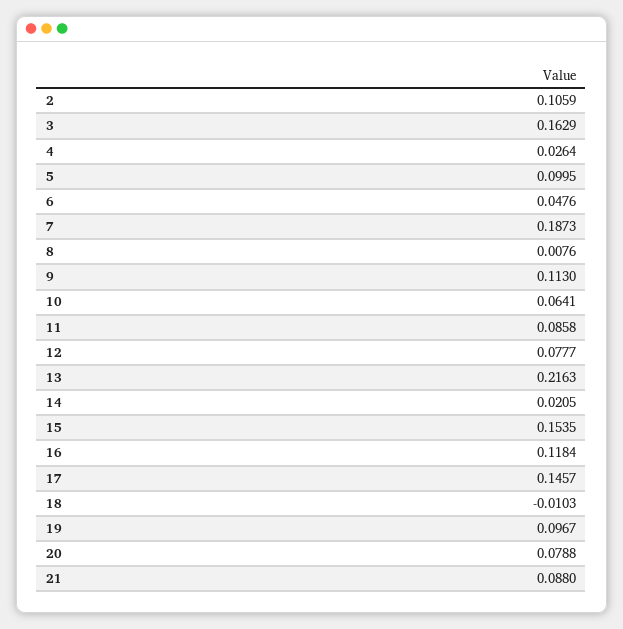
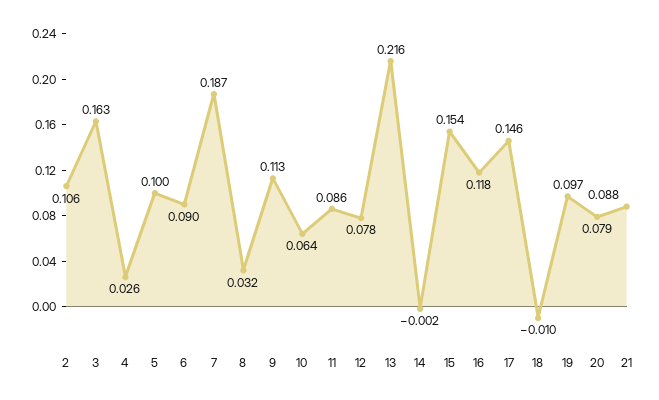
6: 0.0476 -> 0.09
8: 0.0076 -> 0.032
14: 0.0205 -> -0.002

